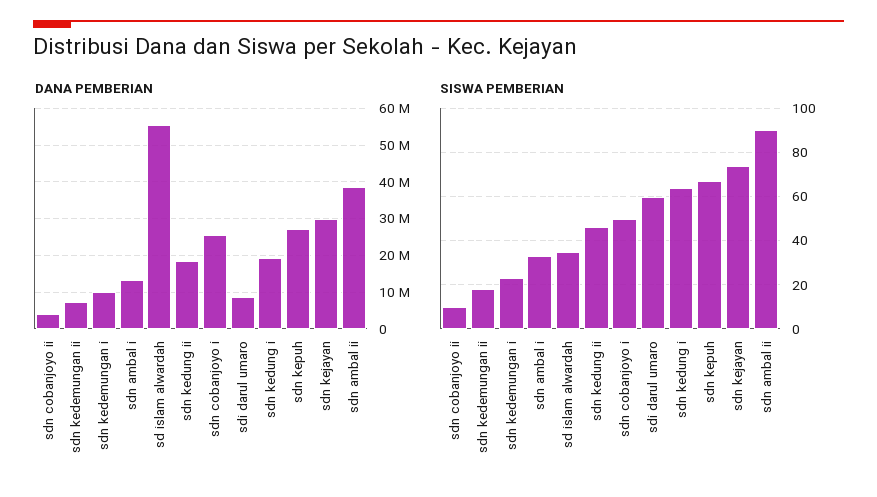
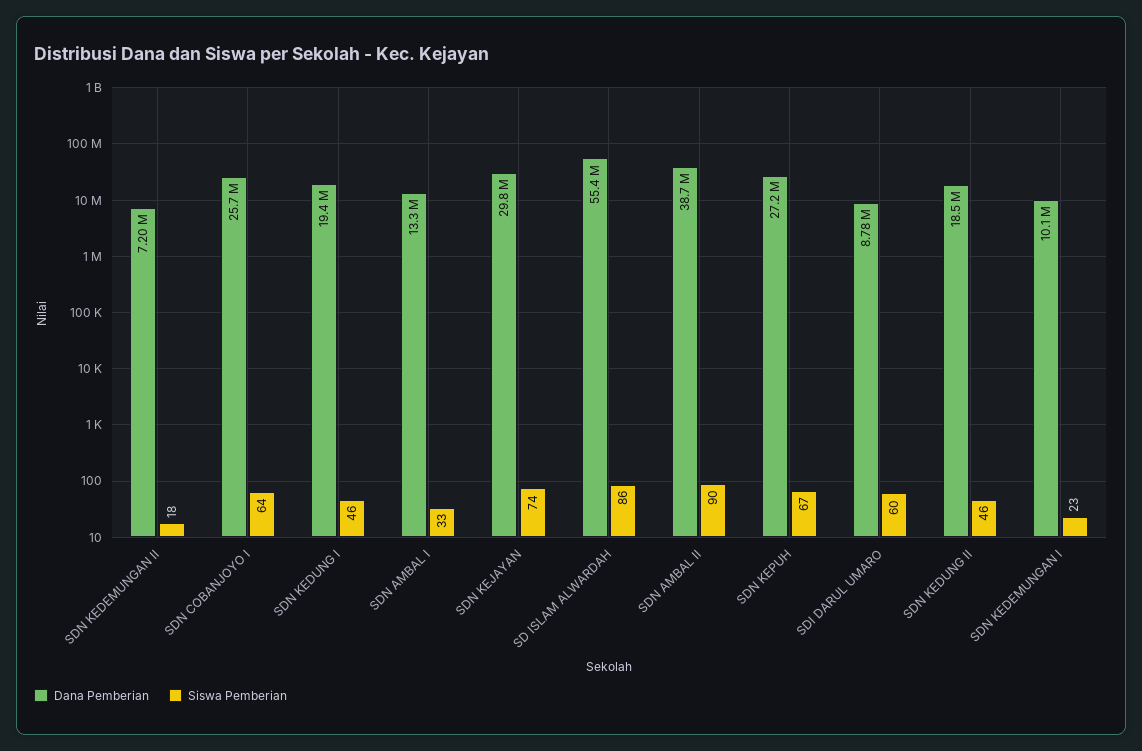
DANA PEMBERIAN, sdn cobanjoyo ii: 4000000 -> none
SISWA PEMBERIAN, sdn cobanjoyo ii: 10 -> none
SISWA PEMBERIAN, sd islam alwardah: 35 -> 86
SISWA PEMBERIAN, sdn cobanjoyo i: 50 -> 64
SISWA PEMBERIAN, sdn kedung i: 65 -> 46

